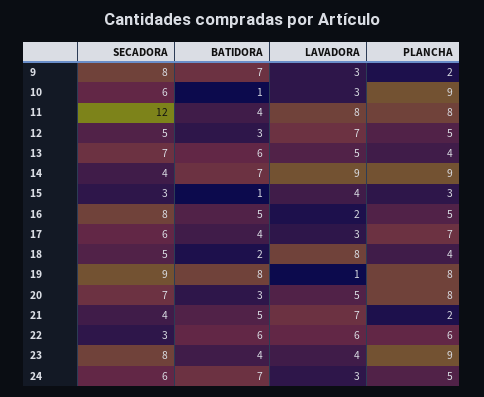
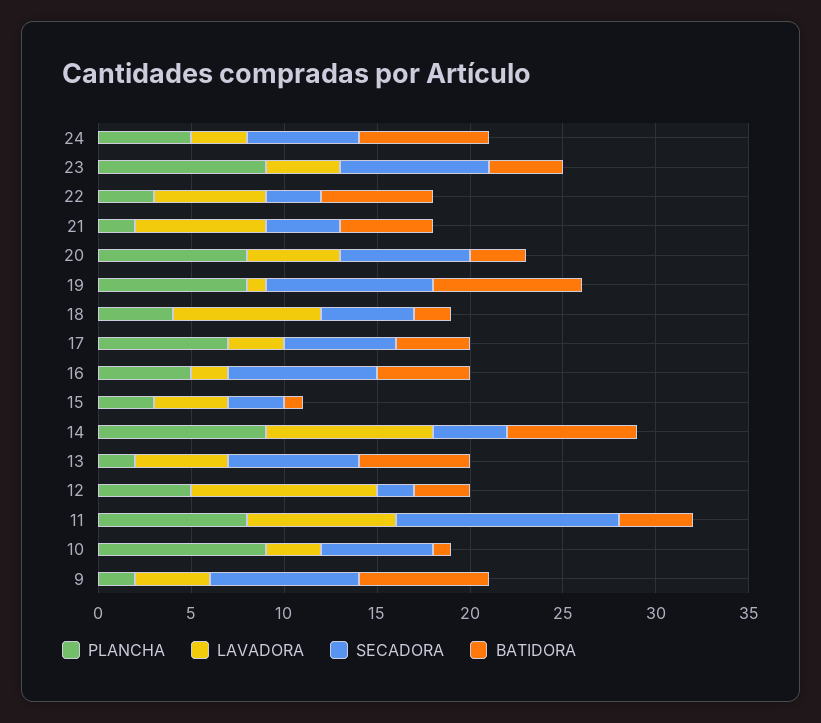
LAVADORA, 9: 3 -> 4
SECADORA, 12: 5 -> 2
LAVADORA, 12: 7 -> 10
PLANCHA, 13: 4 -> 2
PLANCHA, 22: 6 -> 3

